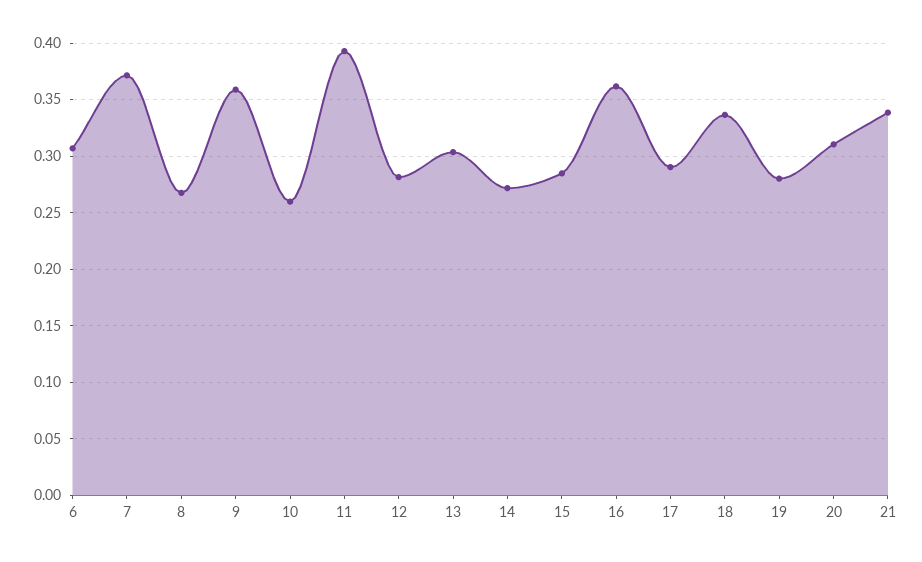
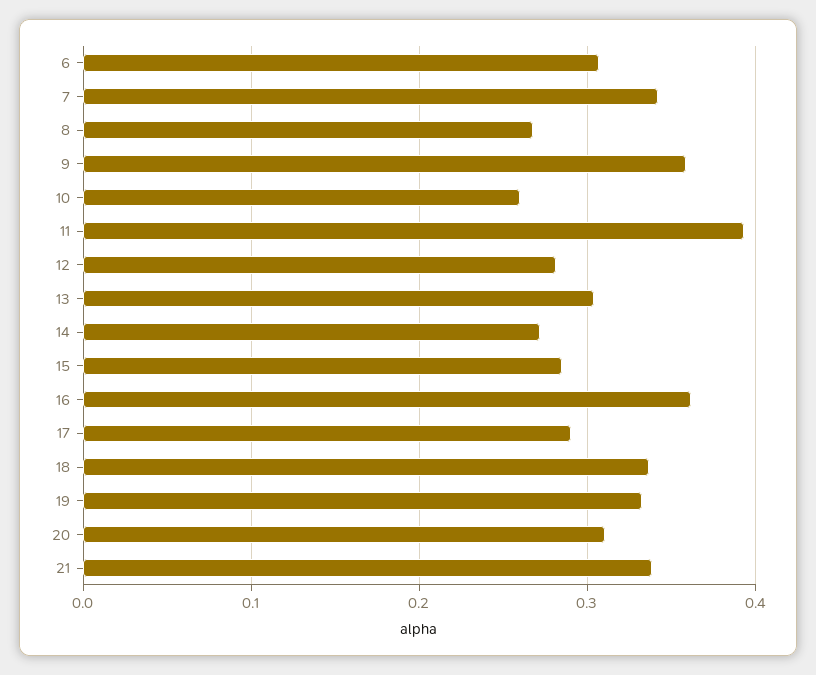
7: 0.37 -> 0.34
19: 0.28 -> 0.33

